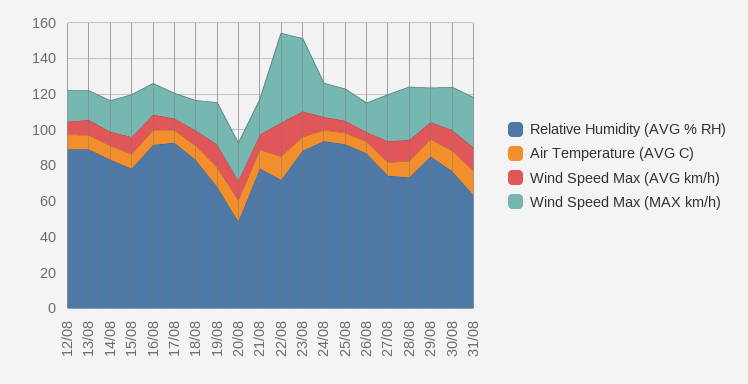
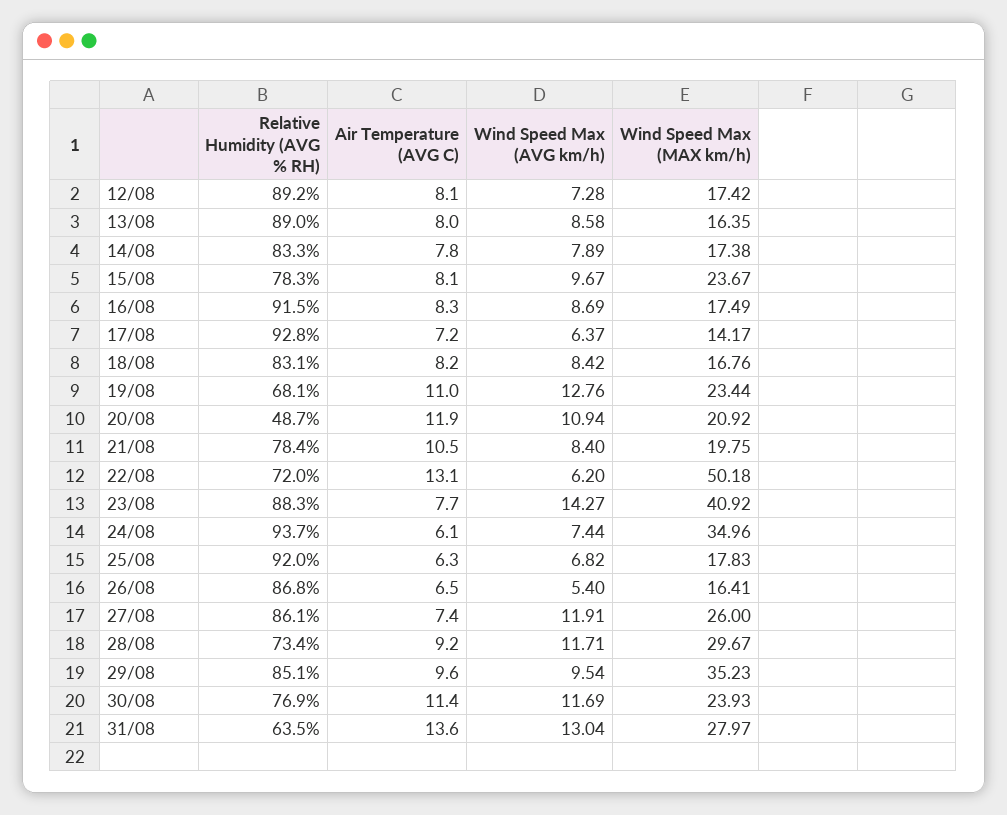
Wind Speed Max (AVG km/h), 22/08: 20 -> 6.2
Wind Speed Max (MAX km/h), 24/08: 20 -> 34.96
Relative Humidity (AVG % RH), 27/08: 75 -> 86.1
Wind Speed Max (MAX km/h), 29/08: 20 -> 35.23

